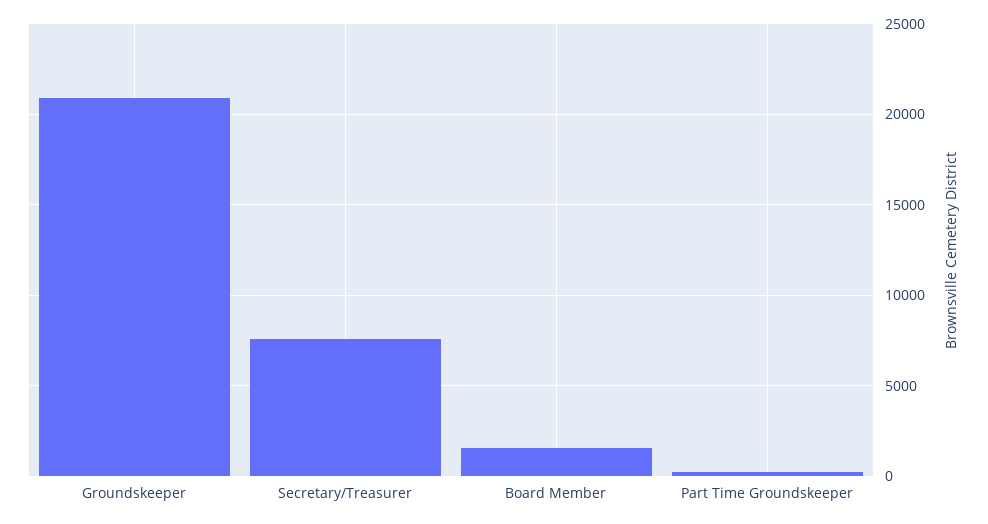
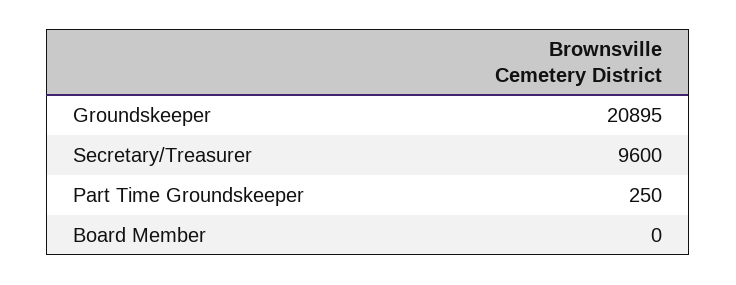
Secretary/Treasurer: 7500 -> 9600
Board Member: 1500 -> 0

